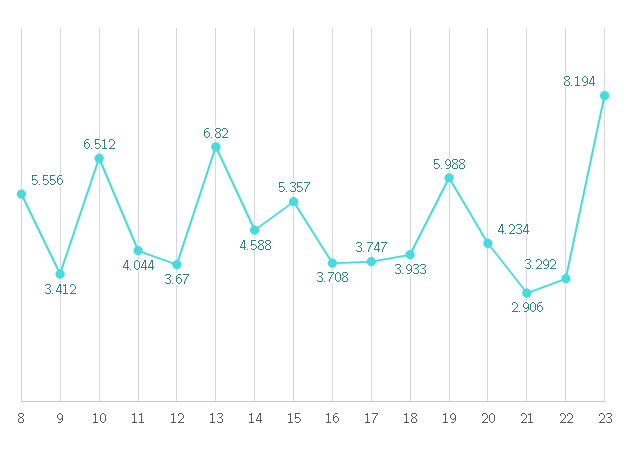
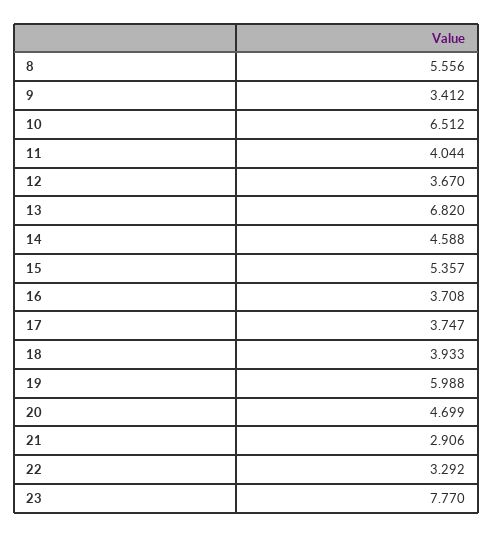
20: 4.234 -> 4.699
23: 8.194 -> 7.77

